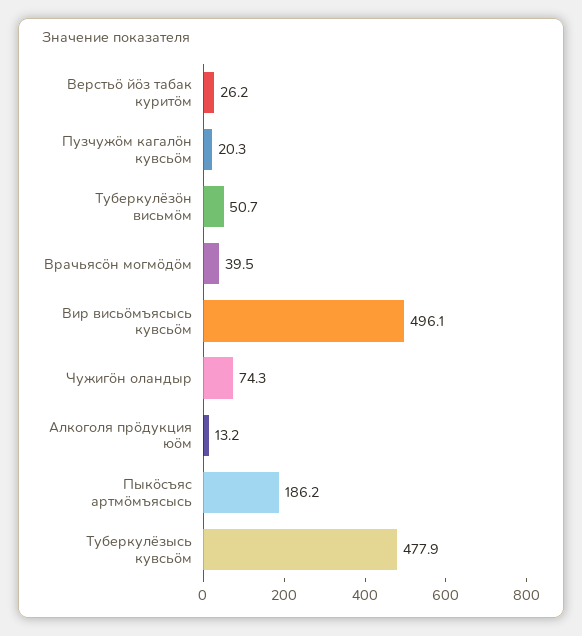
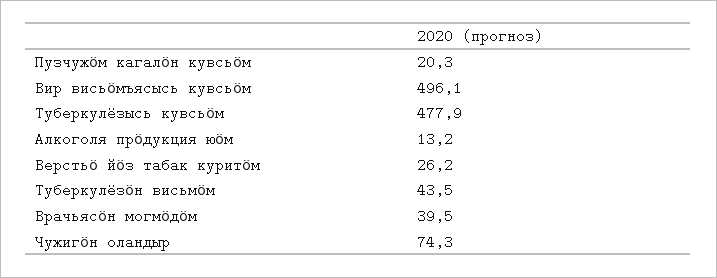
Туберкулёзӧн висьмӧм: 50.7 -> 43.5
Пыкӧсъяс артмӧмъясысь: 186.2 -> none

